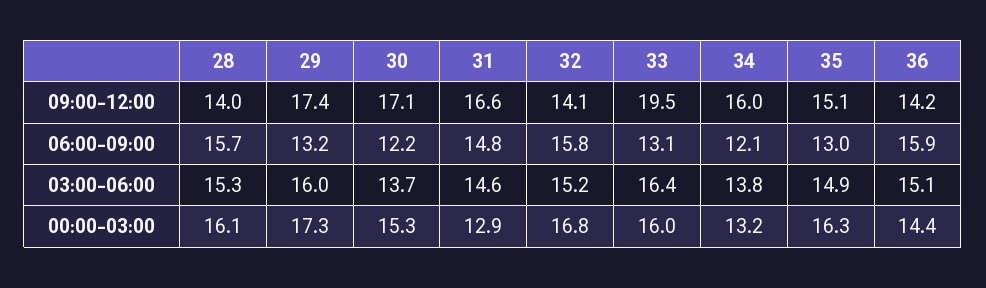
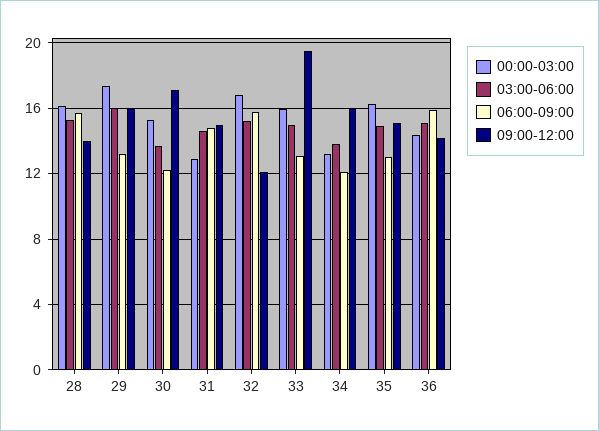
09:00-12:00, 29: 17.4 -> 16
09:00-12:00, 31: 16.6 -> 15
09:00-12:00, 32: 14.1 -> 12
03:00-06:00, 33: 16.4 -> 15

